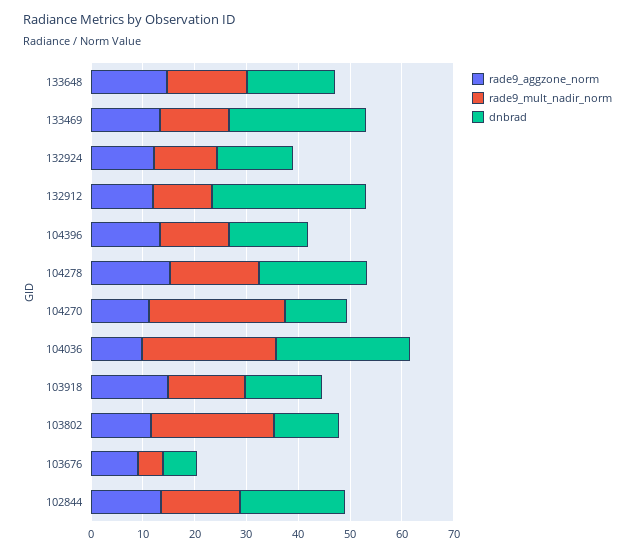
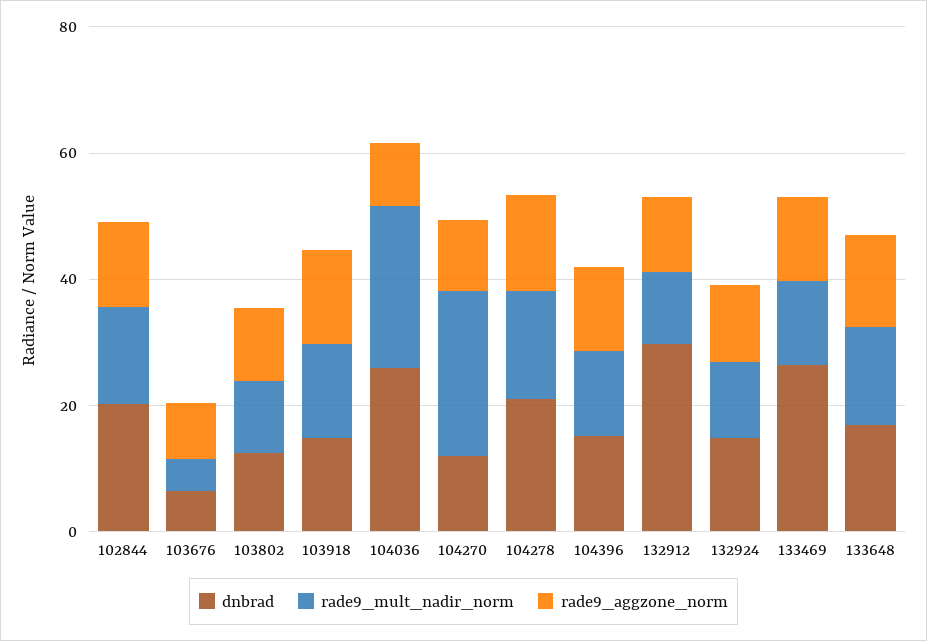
rade9_mult_nadir_norm, 103802: 24 -> 10

